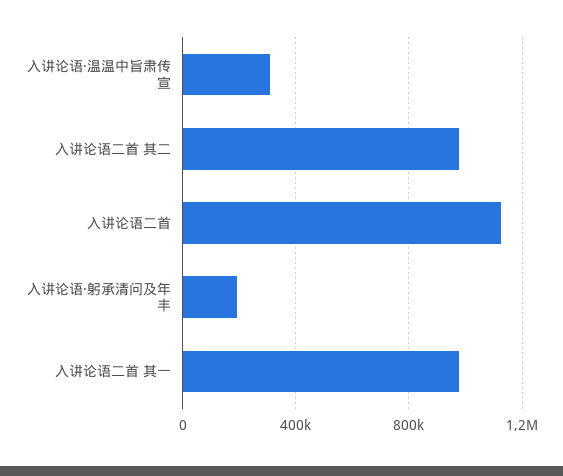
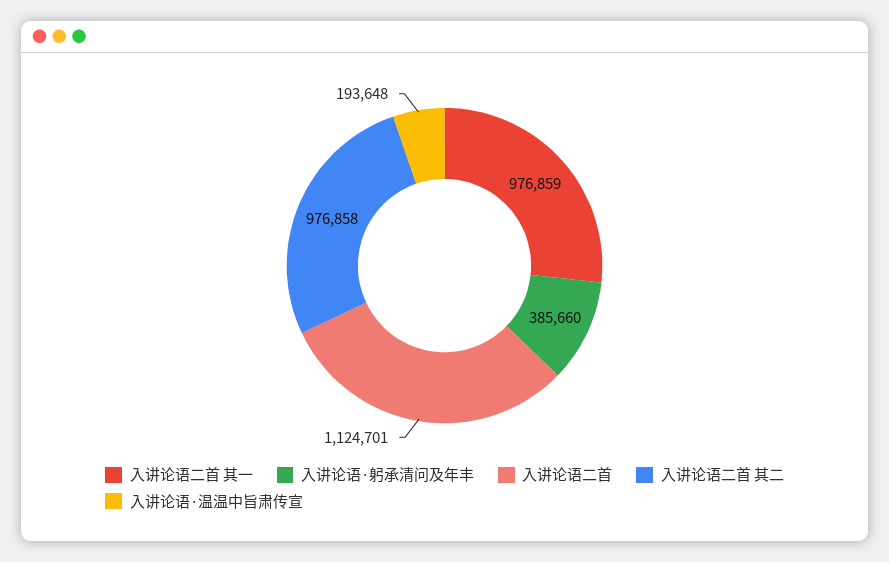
入讲论语·温温中旨肃传宣: 300000 -> 193648
入讲论语·躬承清问及年丰: 200000 -> 385660

